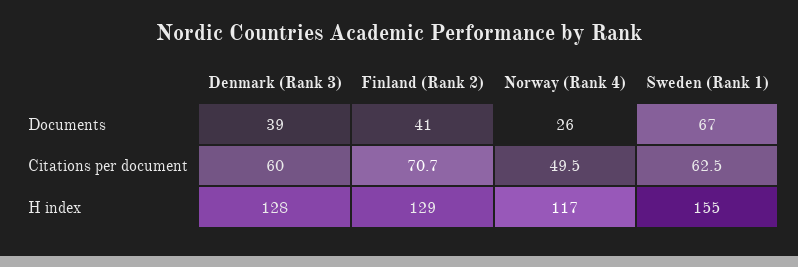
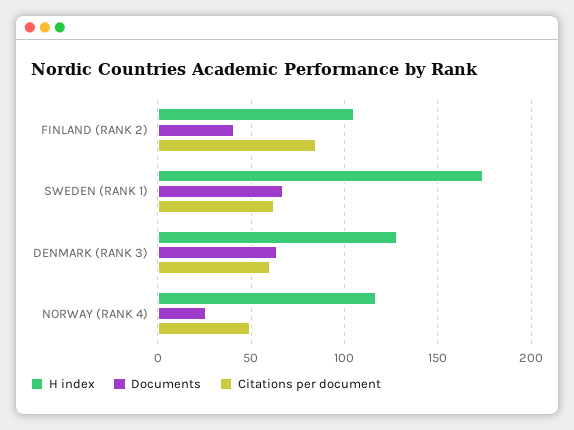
Documents, Denmark (Rank 3): 39 -> 65
Citations per document, Finland (Rank 2): 70.7 -> 85
H index, Finland (Rank 2): 129 -> 105
H index, Sweden (Rank 1): 155 -> 175

